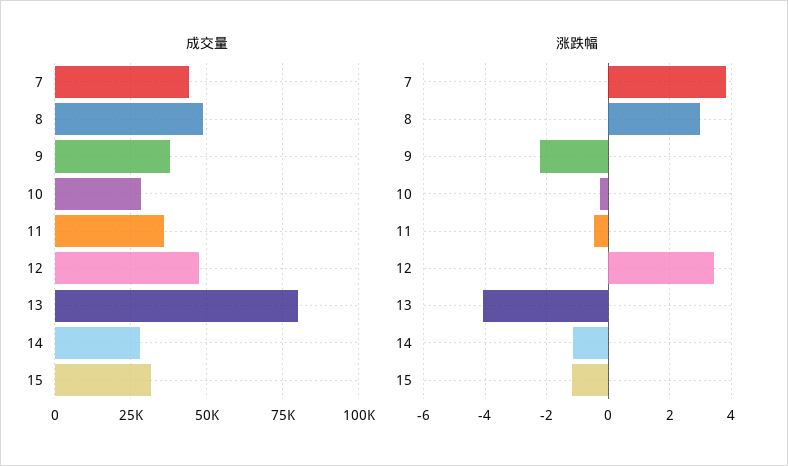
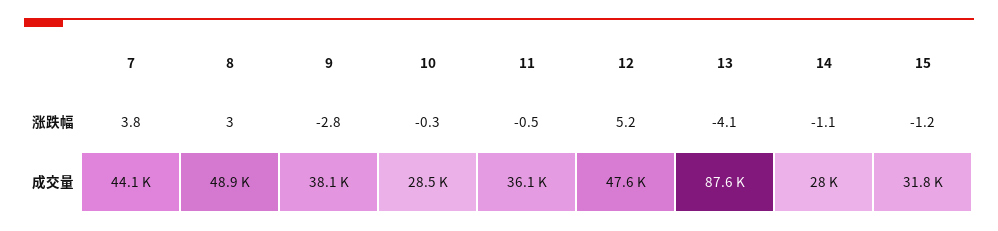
成交量, 13: 80000 -> 87600
涨跌幅, 9: -2.2 -> -2.8
涨跌幅, 12: 3.4 -> 5.2

